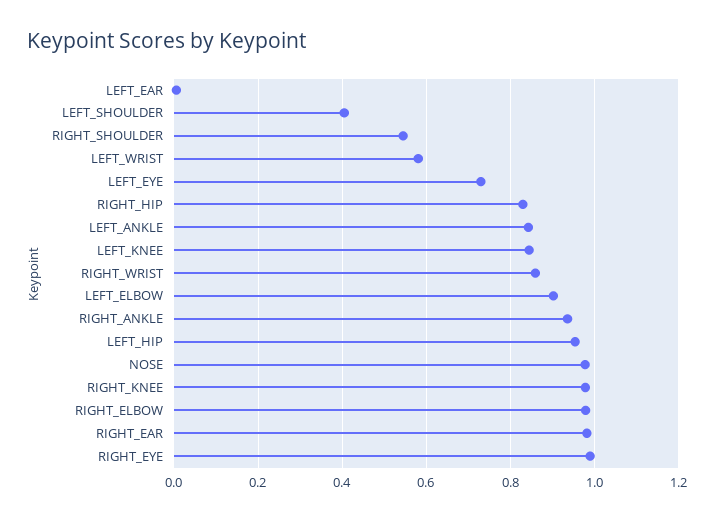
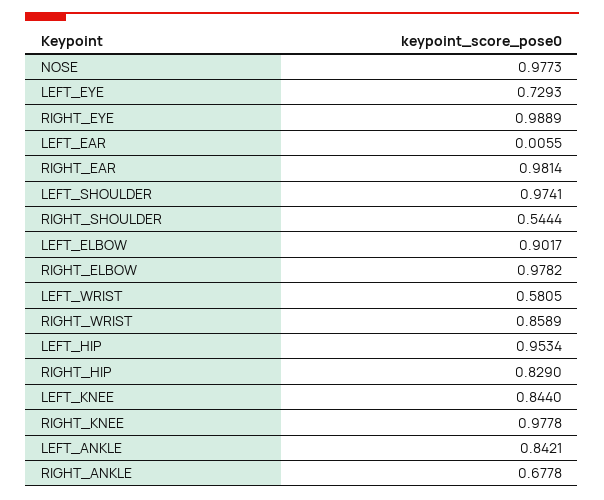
LEFT_SHOULDER: 0.4 -> 0.9741
RIGHT_ANKLE: 0.94 -> 0.6778

